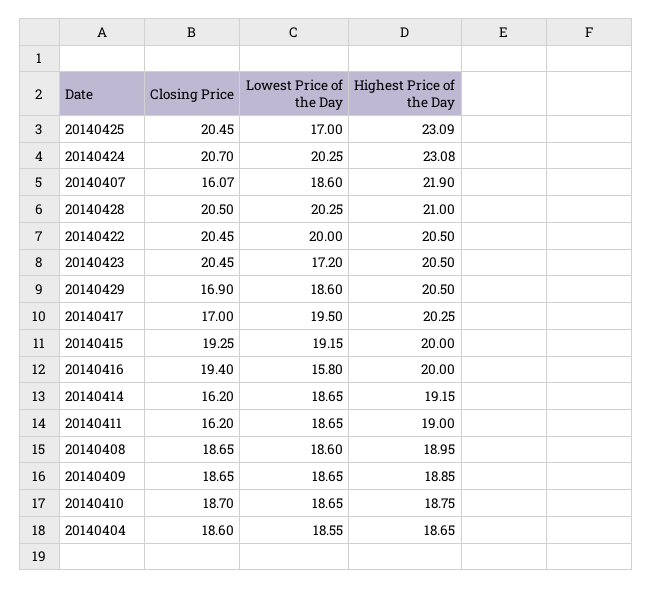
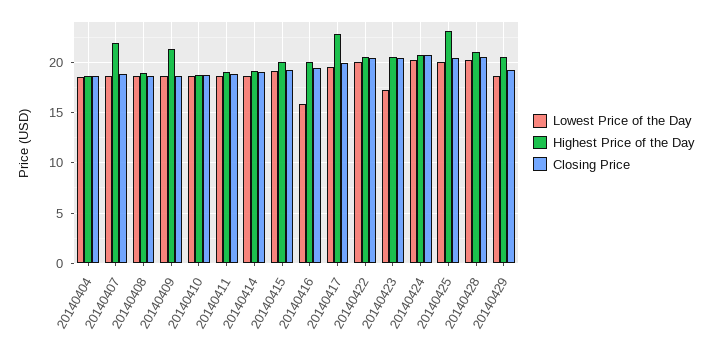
Lowest Price of the Day, 20140425: 17 -> 20
Highest Price of the Day, 20140424: 23.08 -> 21
Closing Price, 20140407: 16.07 -> 19
Closing Price, 20140429: 16.9 -> 19
Closing Price, 20140417: 17 -> 20
Highest Price of the Day, 20140417: 20.25 -> 23
Closing Price, 20140414: 16.2 -> 19
Closing Price, 20140411: 16.2 -> 19
Highest Price of the Day, 20140409: 18.85 -> 21

